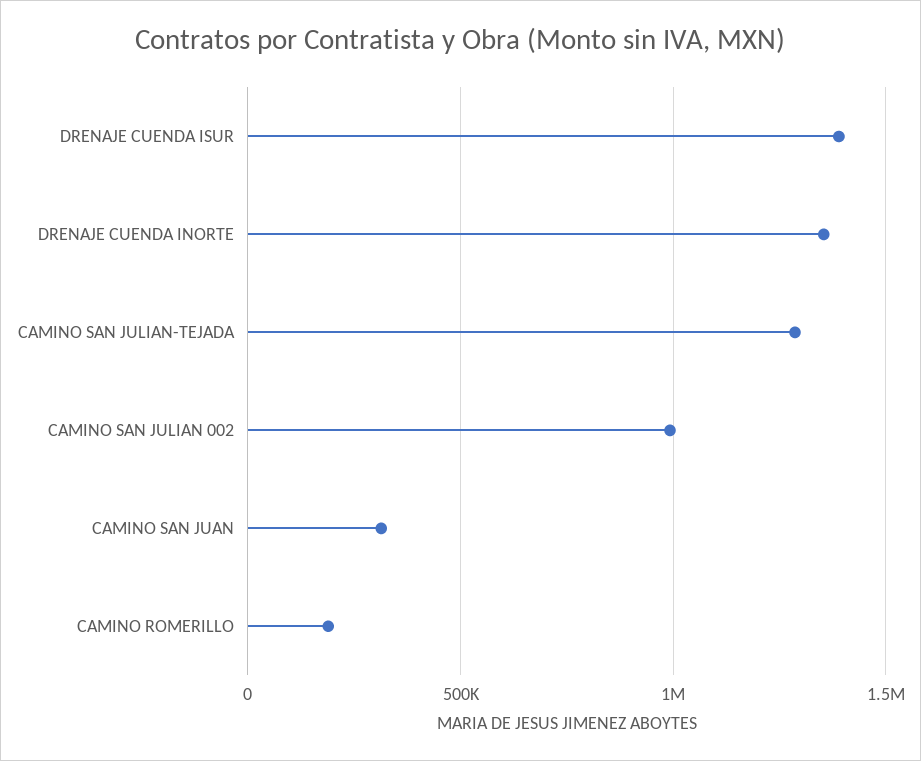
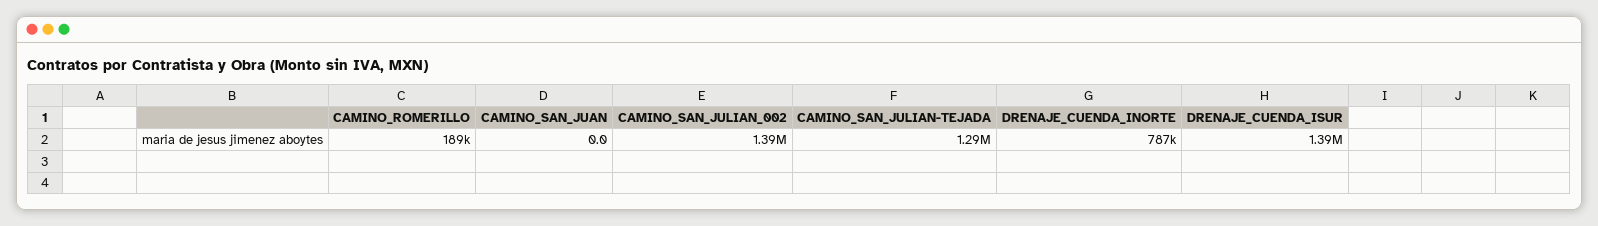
DRENAJE CUENDA INORTE: 1350000 -> 787000
CAMINO SAN JULIAN 002: 1000000 -> 1390000
CAMINO SAN JUAN: 300000 -> 0

